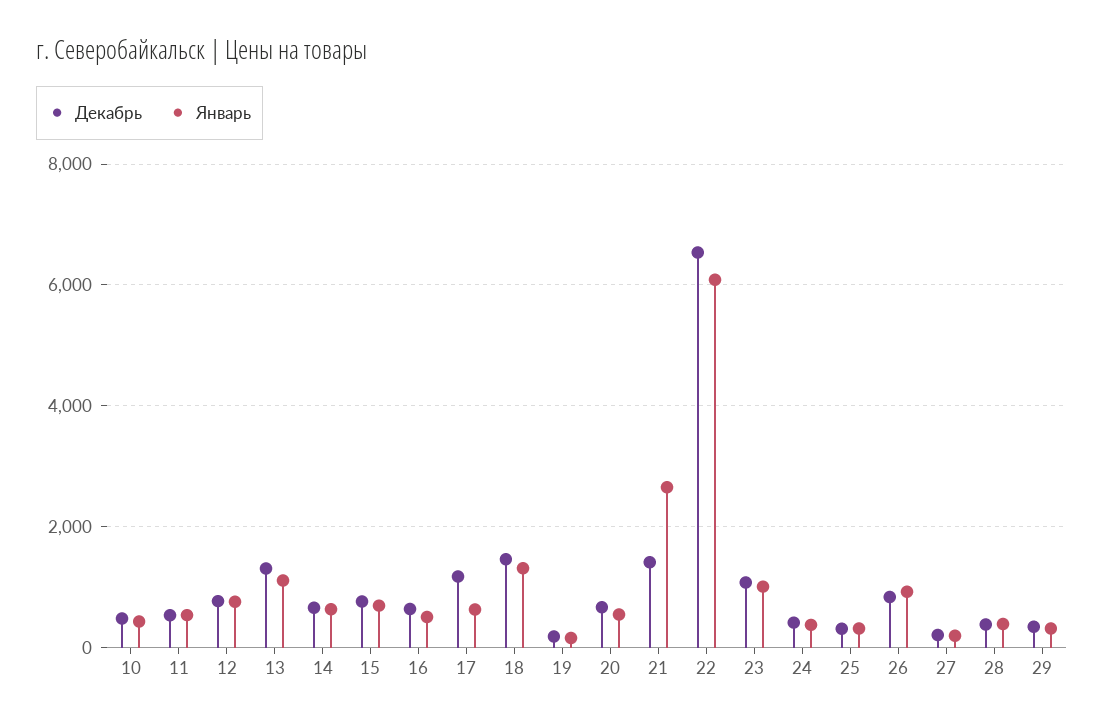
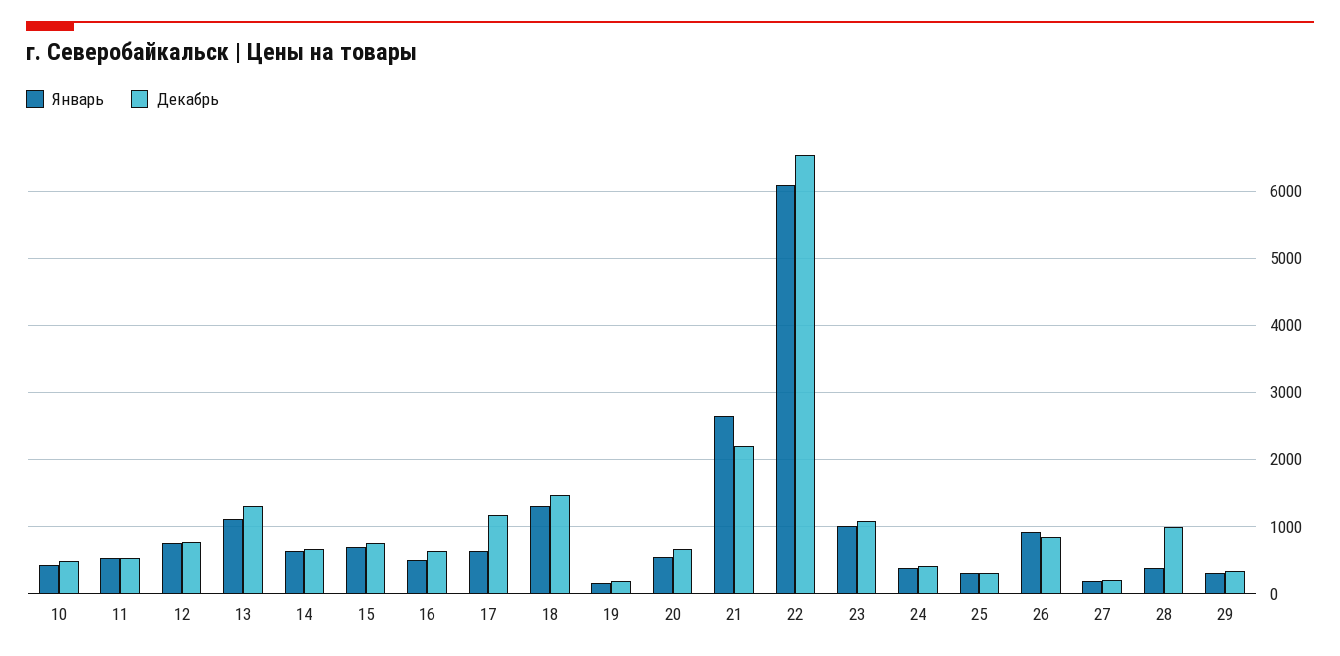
Декабрь, 21: 1400 -> 2200
Декабрь, 28: 400 -> 1000

